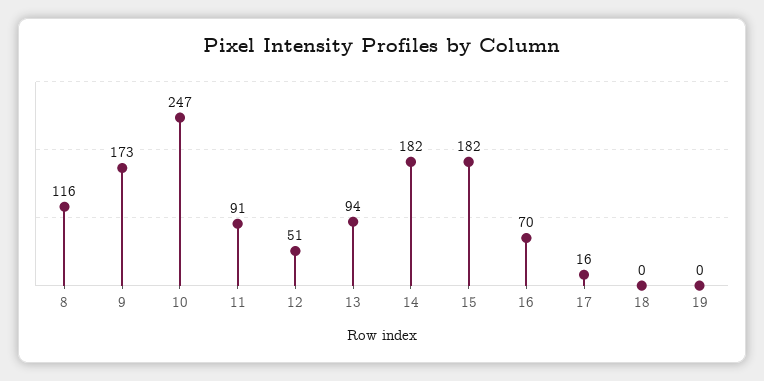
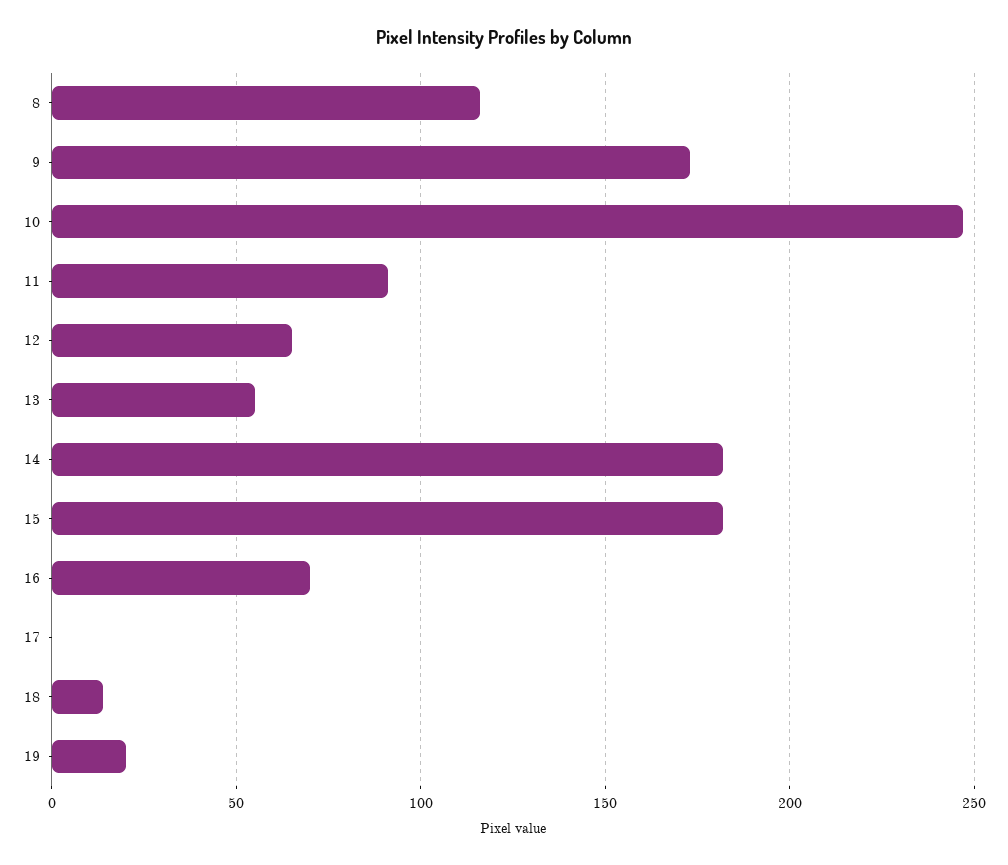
12: 51 -> 65
13: 94 -> 55
17: 16 -> 0
18: 0 -> 15
19: 0 -> 20

